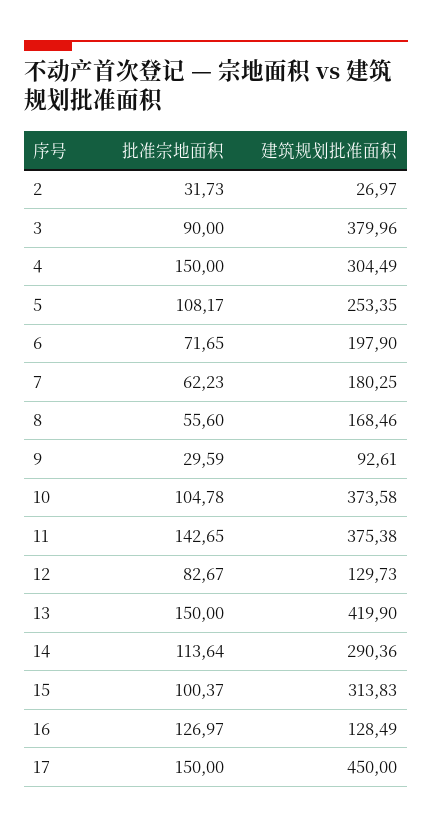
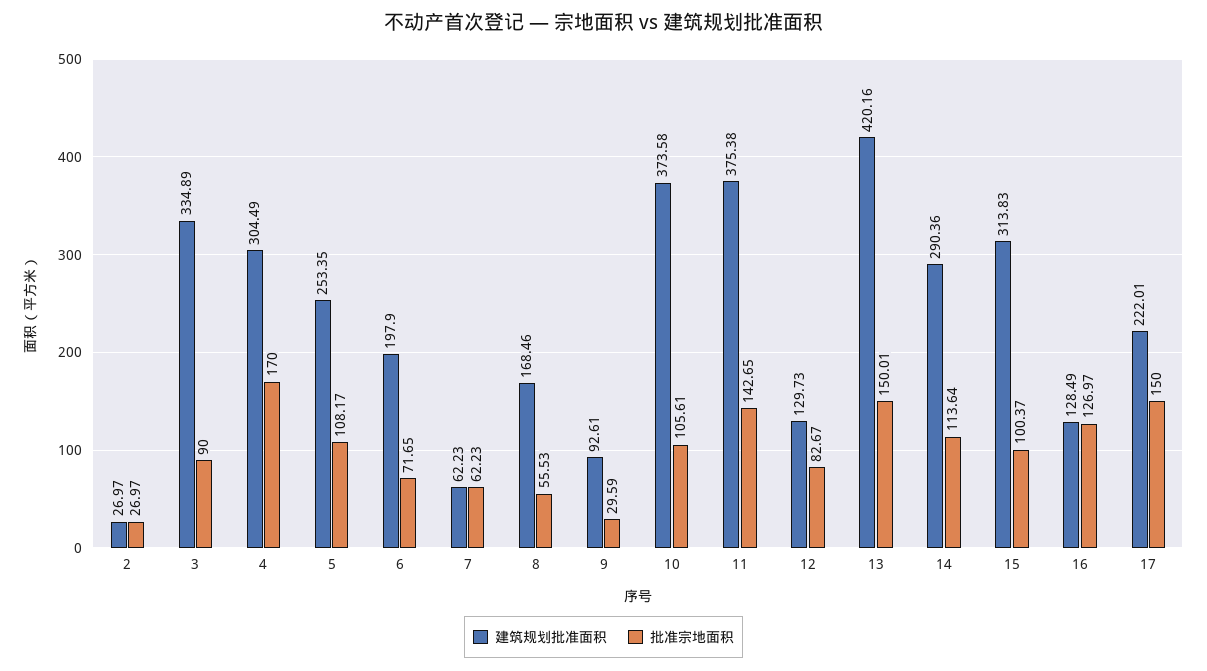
批准宗地面积, 2: 31.73 -> 26.97
建筑规划批准面积, 3: 379.96 -> 334.89
批准宗地面积, 4: 150 -> 170
建筑规划批准面积, 7: 180.25 -> 62.23
批准宗地面积, 8: 55.6 -> 55.53
批准宗地面积, 10: 104.78 -> 105.61
批准宗地面积, 13: 150 -> 150.01
建筑规划批准面积, 13: 419.9 -> 420.16
建筑规划批准面积, 17: 450 -> 222.01

